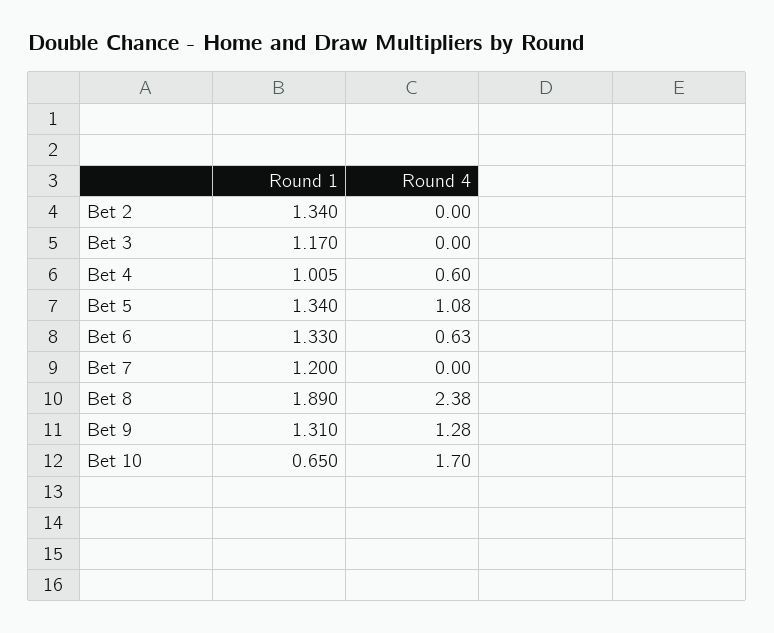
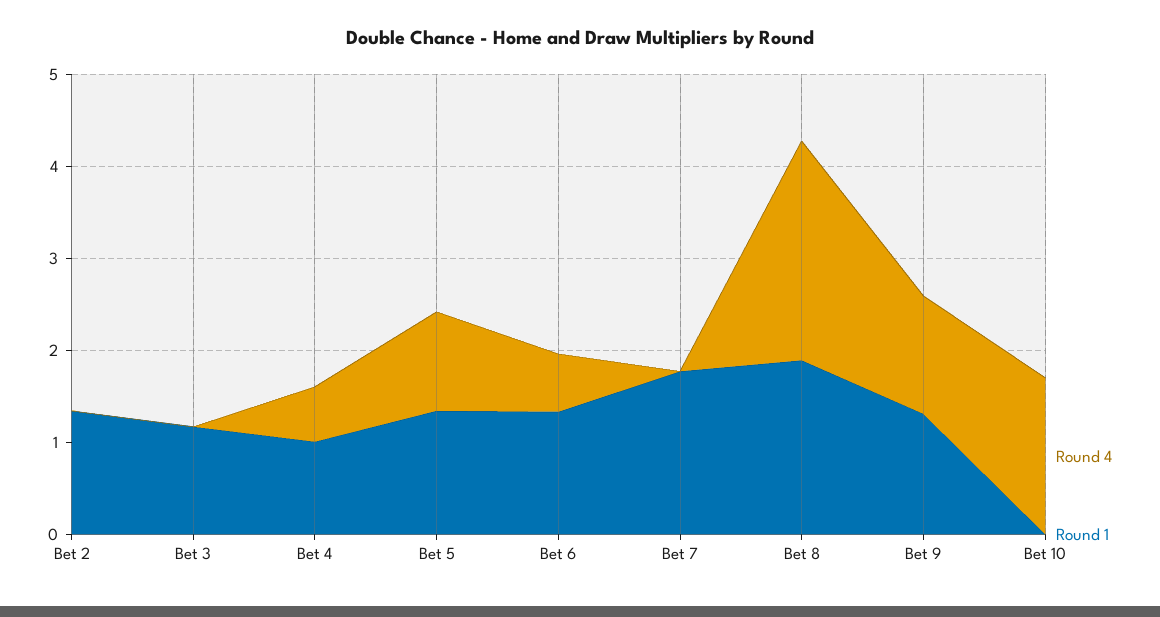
Round 1, Bet 7: 1.2 -> 1.8
Round 1, Bet 10: 0.65 -> 0

